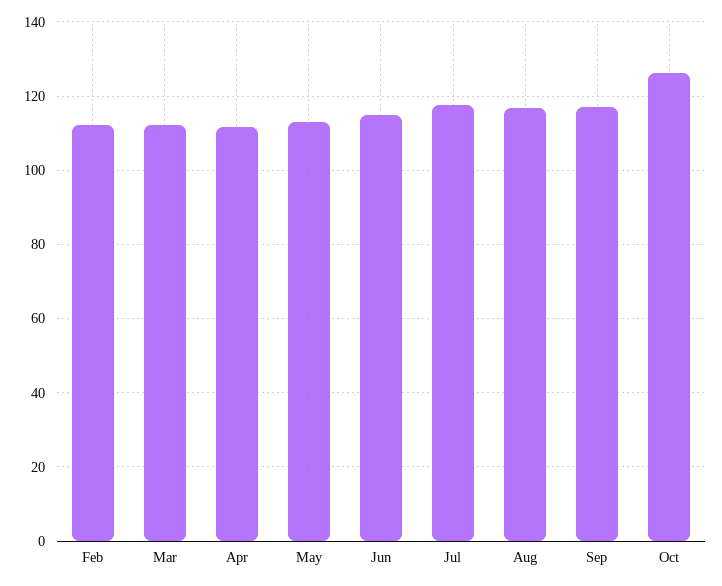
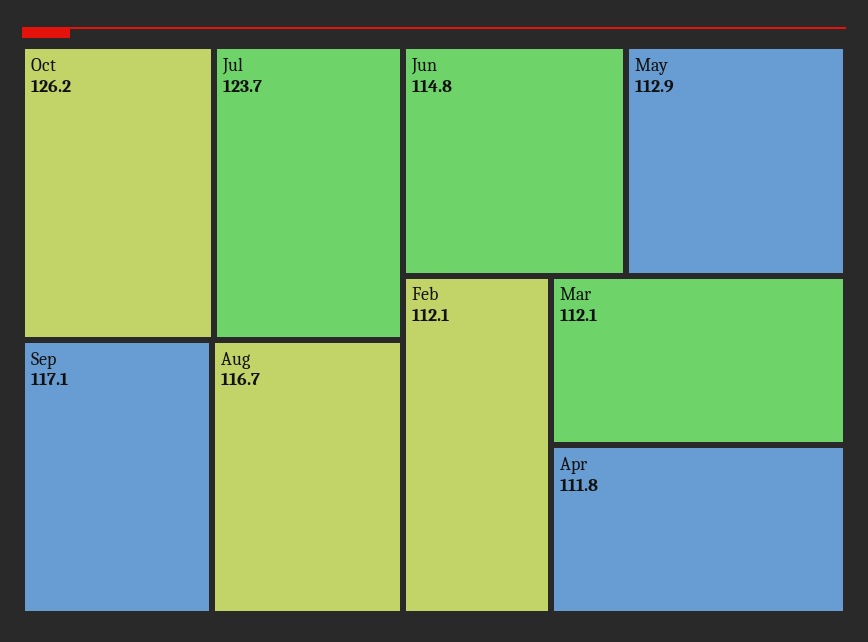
Jul: 118 -> 123.7

